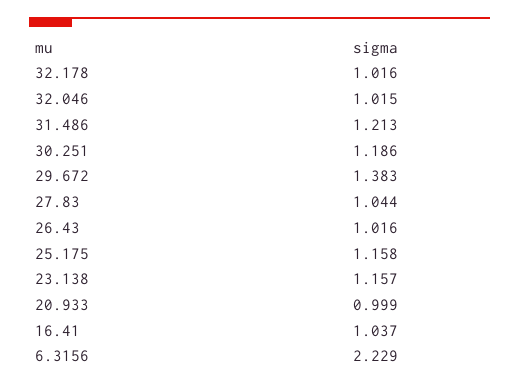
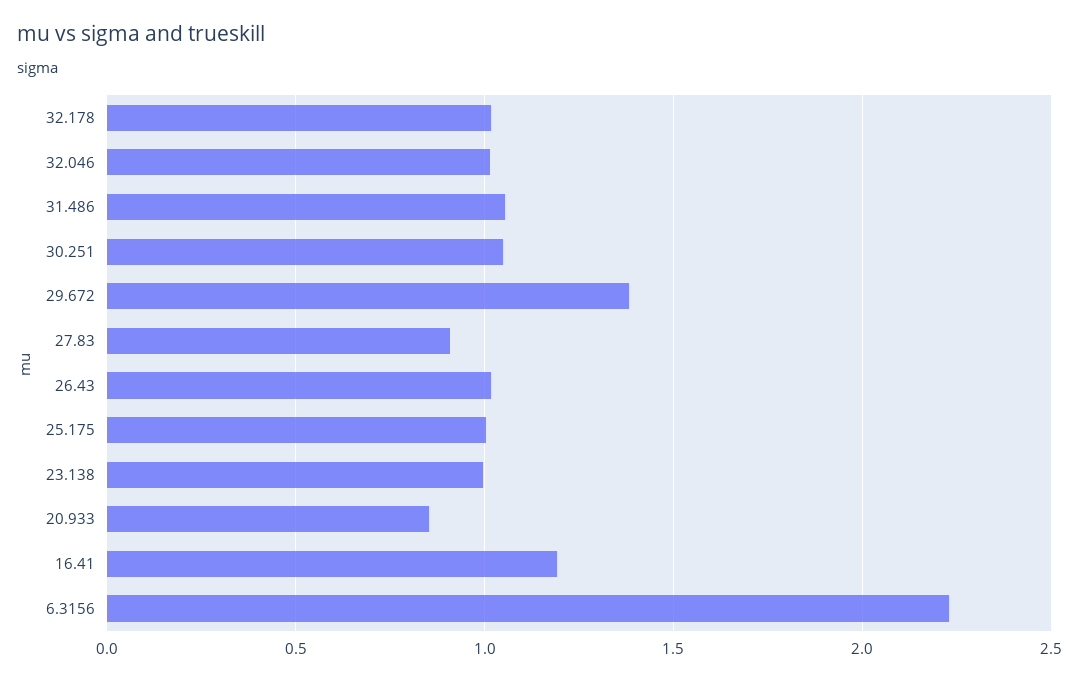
31.486: 1.213 -> 1.05
30.251: 1.186 -> 1.05
27.83: 1.044 -> 0.9
25.175: 1.158 -> 1
23.138: 1.157 -> 1
20.933: 0.999 -> 0.85
16.41: 1.037 -> 1.2

